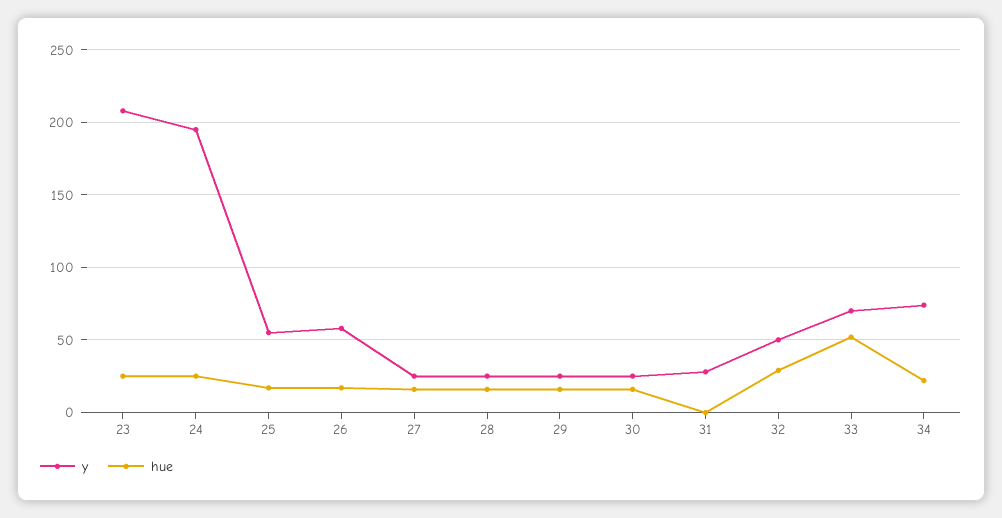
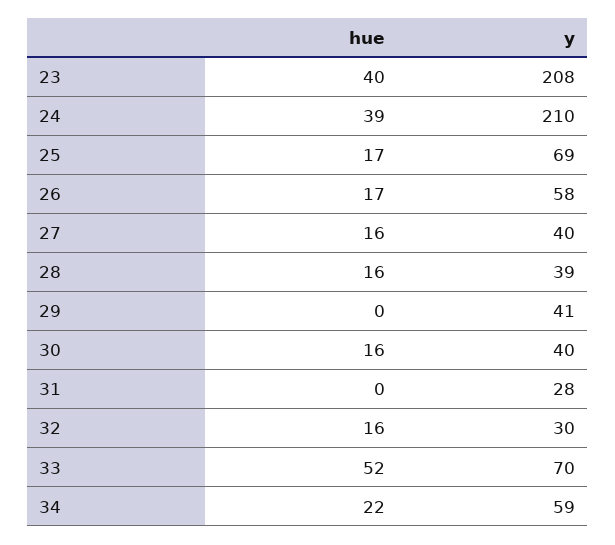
hue, 23: 25 -> 40
y, 24: 195 -> 210
hue, 24: 25 -> 39
y, 25: 55 -> 69
y, 27: 25 -> 40
y, 28: 25 -> 39
y, 29: 25 -> 41
hue, 29: 15 -> 0
y, 30: 25 -> 40
y, 32: 50 -> 30
hue, 32: 30 -> 16
y, 34: 75 -> 59

